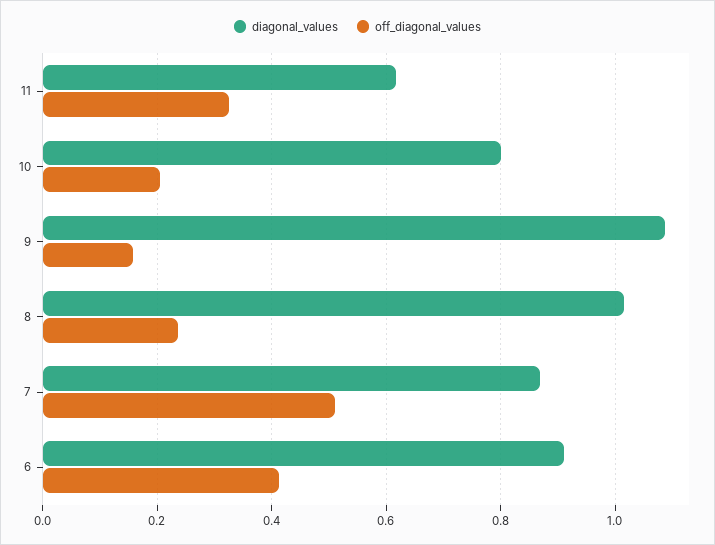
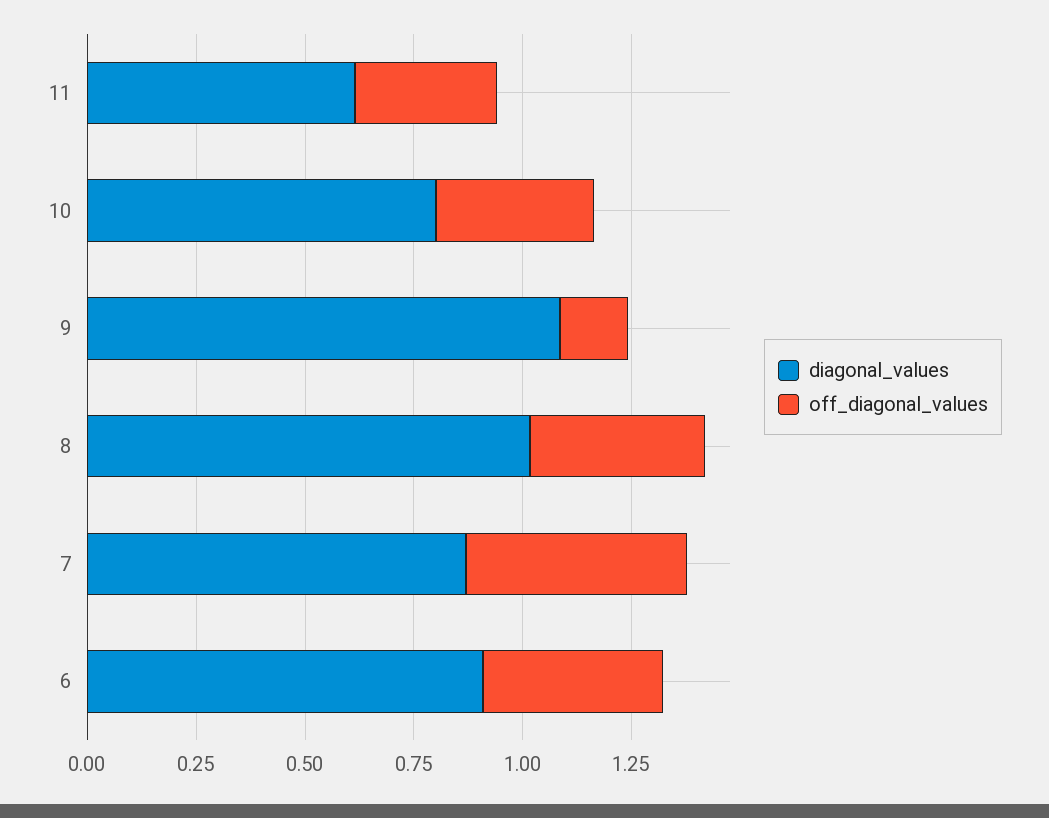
off_diagonal_values, 10: 0.2 -> 0.35
off_diagonal_values, 8: 0.24 -> 0.4

